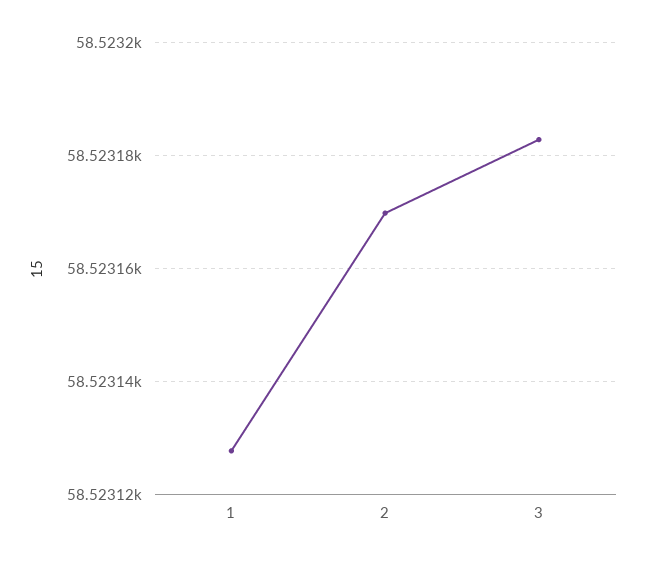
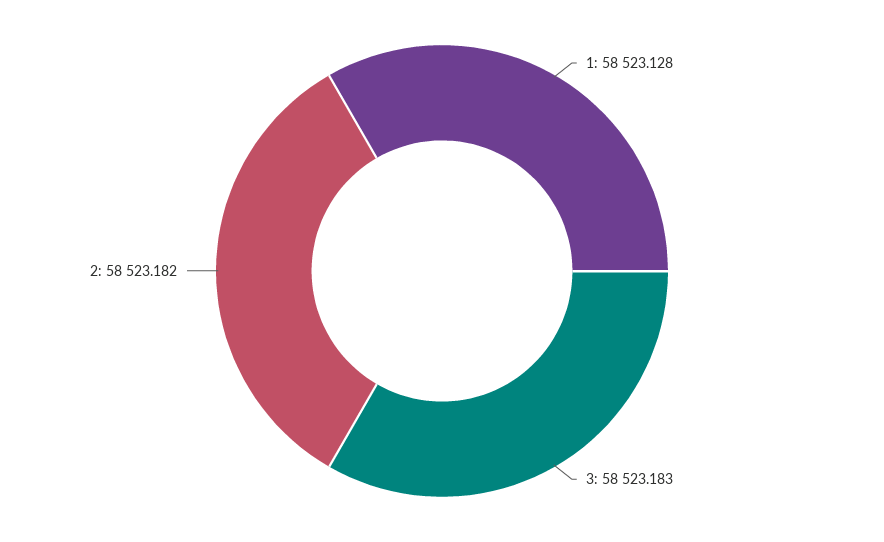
2: 58523.17 -> 58523.182

